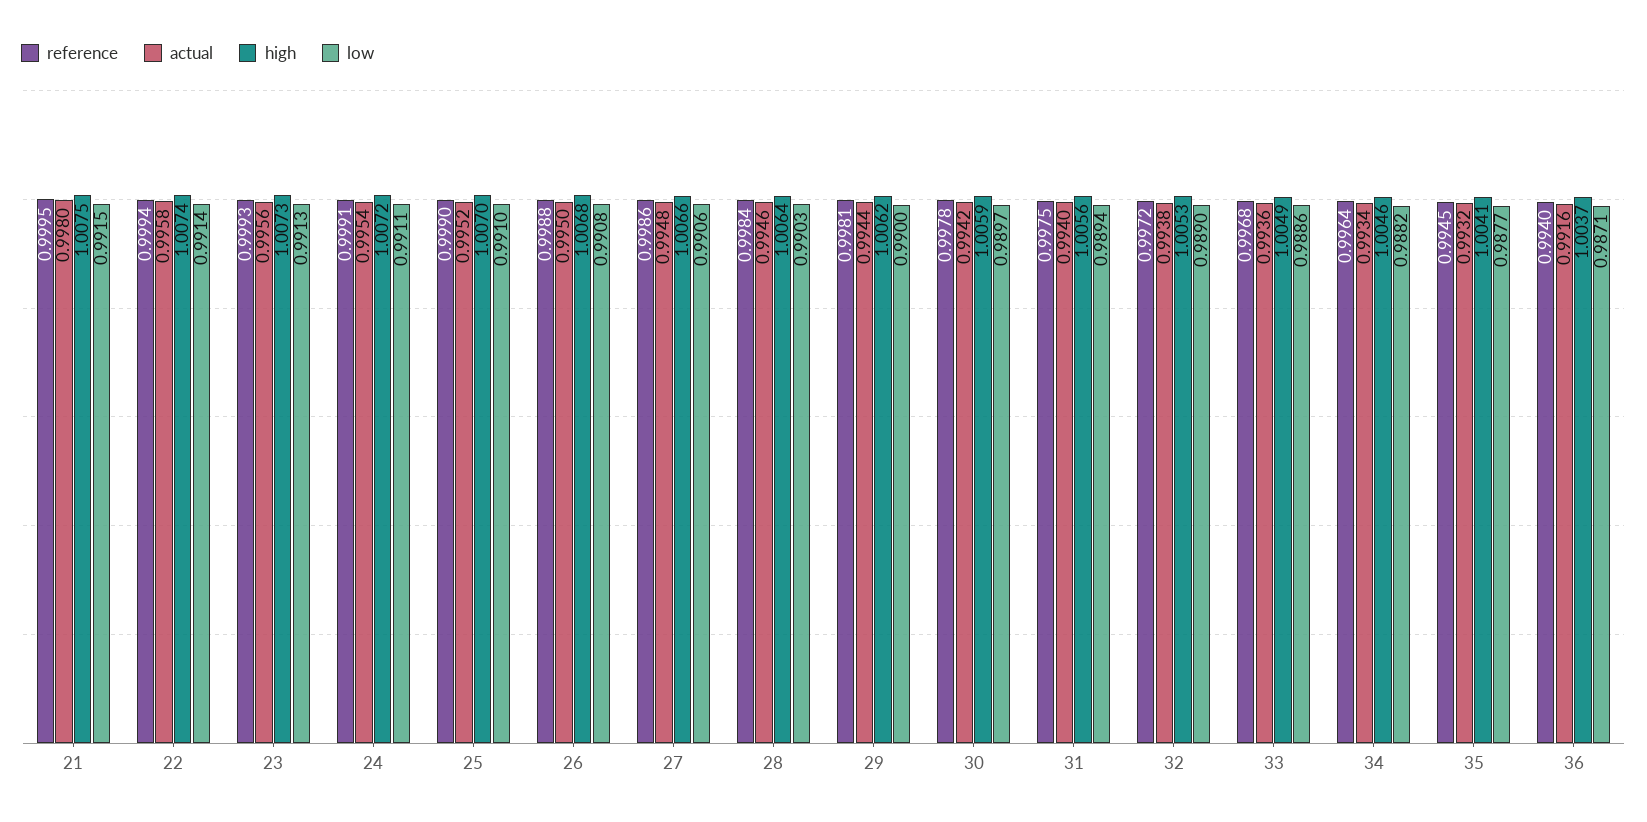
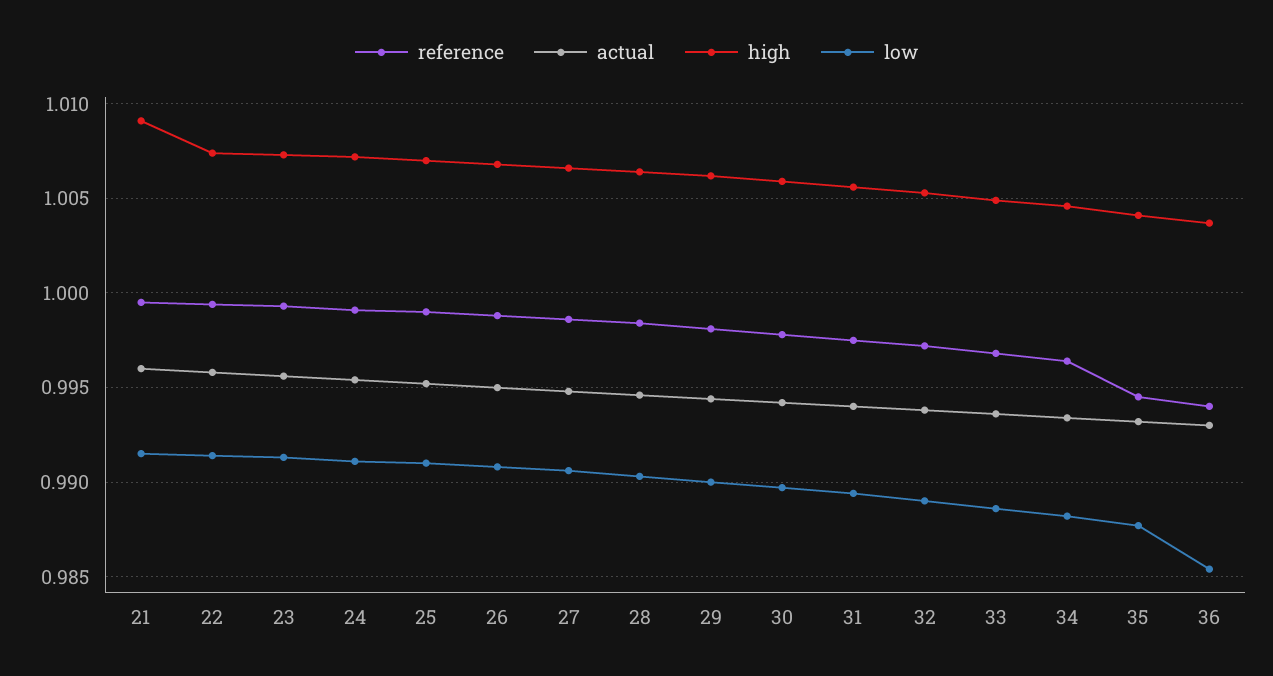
actual, 21: 0.998 -> 0.996
high, 21: 1.0075 -> 1.009
actual, 36: 0.9916 -> 0.993
low, 36: 0.9871 -> 0.9855

